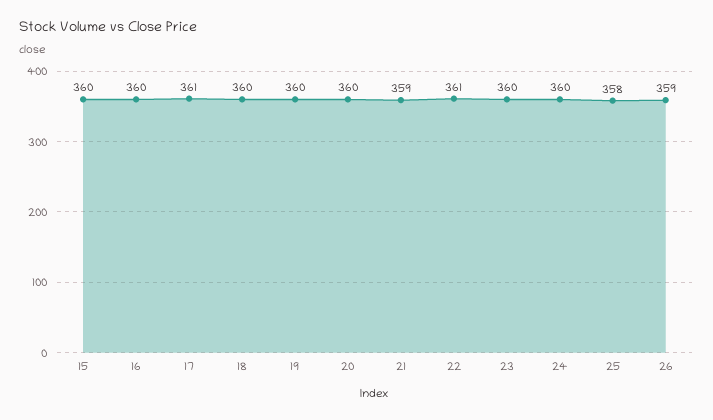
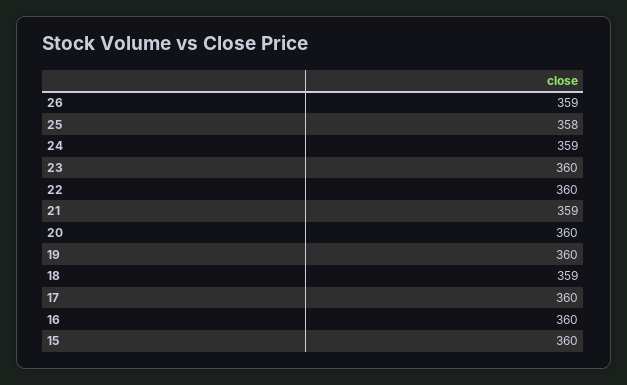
17: 361 -> 360
18: 360 -> 359
22: 361 -> 360
24: 360 -> 359

